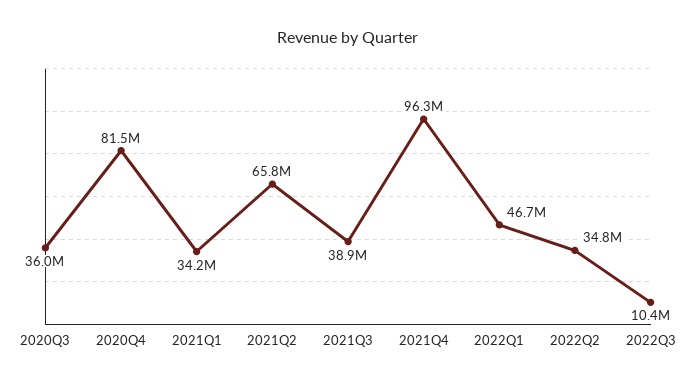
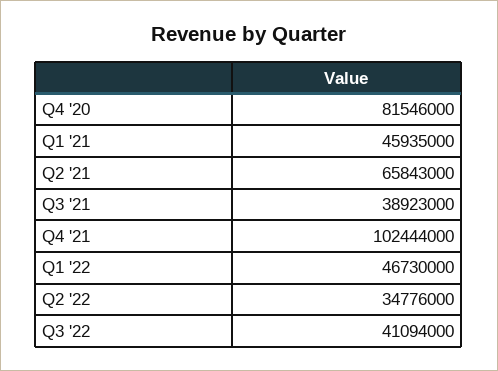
2020Q3: 36000000 -> none
2021Q1: 34200000 -> 45935000
2021Q4: 96300000 -> 102444000
2022Q3: 10400000 -> 41094000

